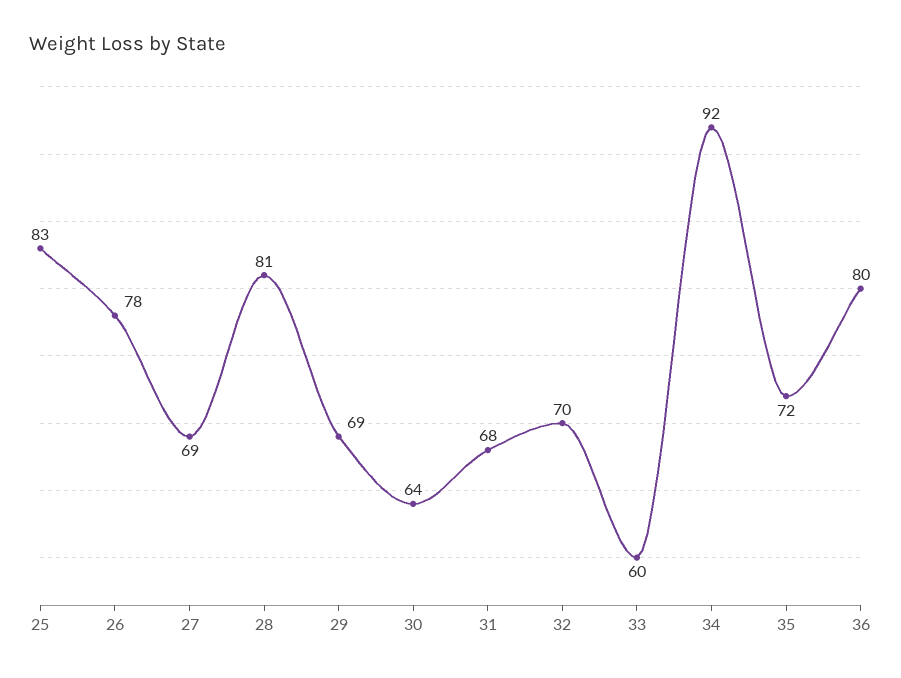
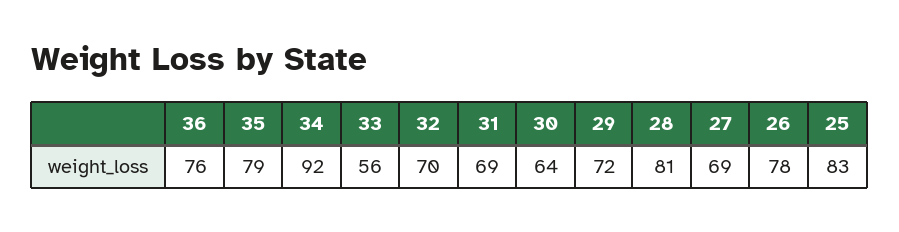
29: 69 -> 72
31: 68 -> 69
33: 60 -> 56
35: 72 -> 79
36: 80 -> 76

